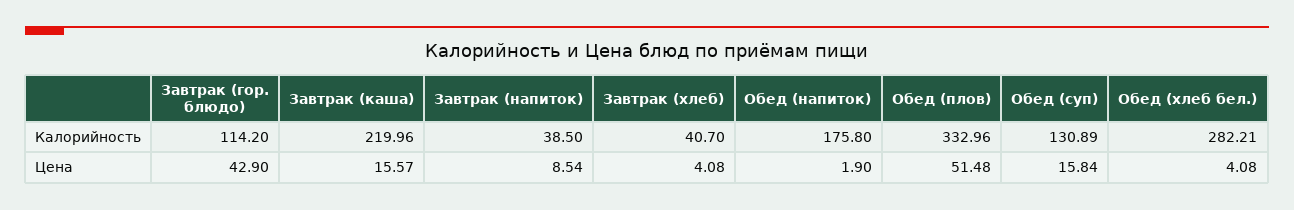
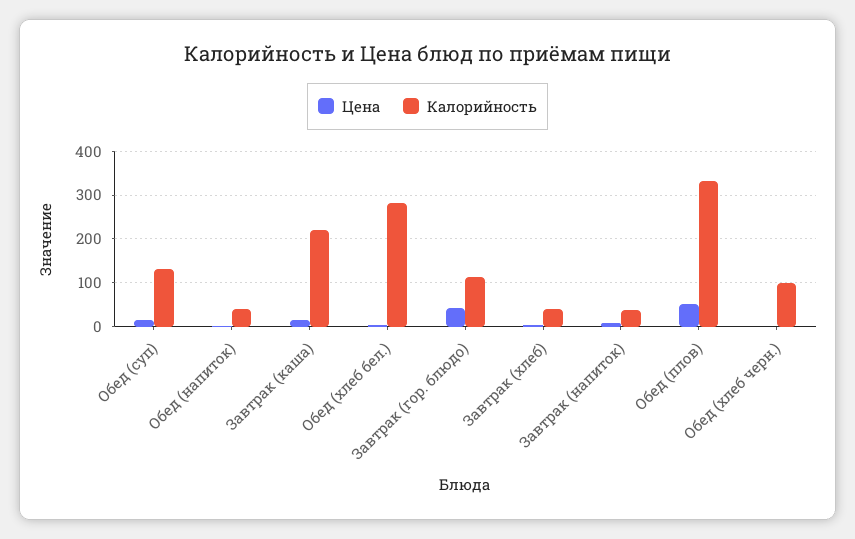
Калорийность, Обед (напиток): 175.8 -> 40
Цена, Обед (хлеб черн.): none -> 0
Калорийность, Обед (хлеб черн.): none -> 100

